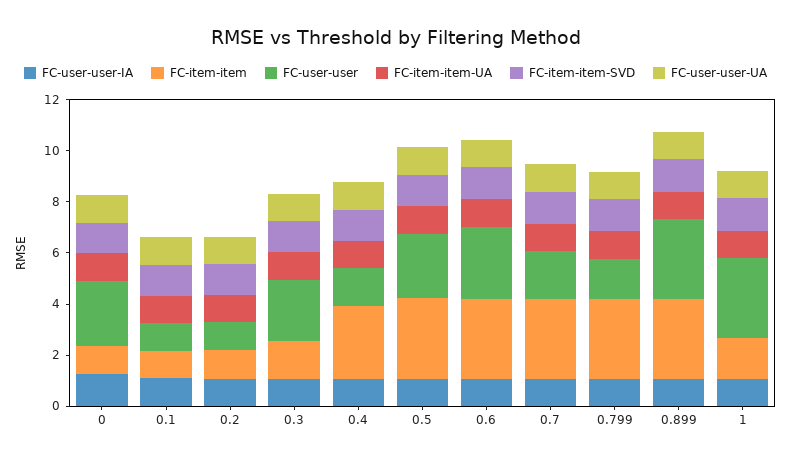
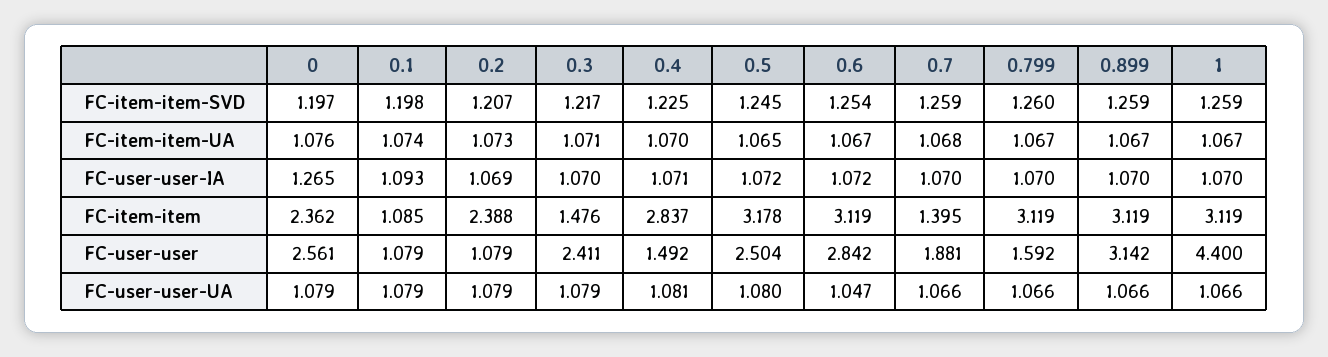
FC-item-item, 0: 1 -> 2.362
FC-item-item, 0.2: 1 -> 2.388
FC-item-item, 0.7: 3 -> 1.395
FC-item-item, 1: 1.5 -> 3.119
FC-user-user, 1: 3 -> 4.4

